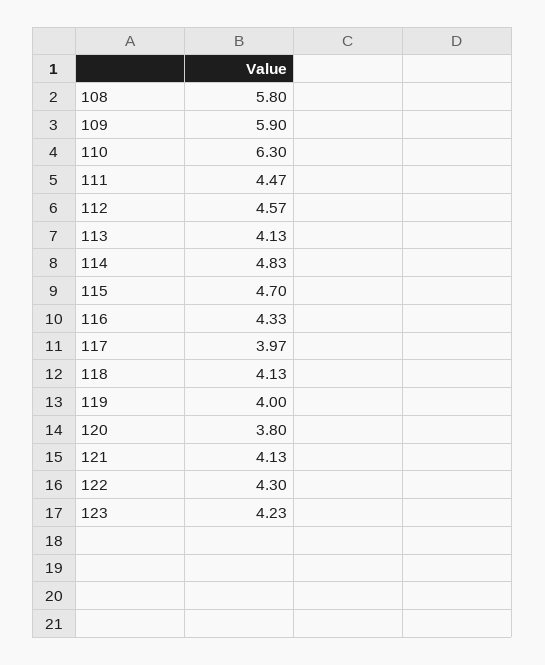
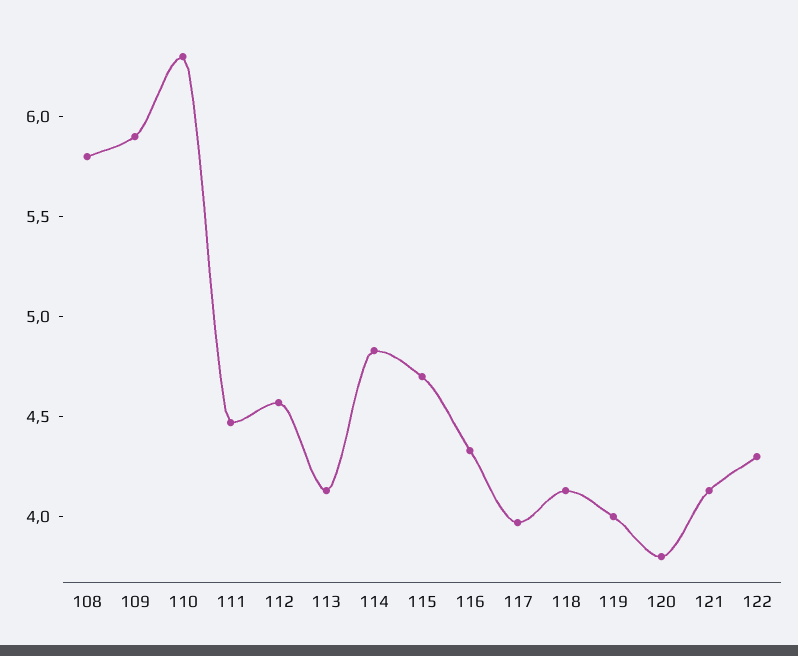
123: 4.23 -> none

